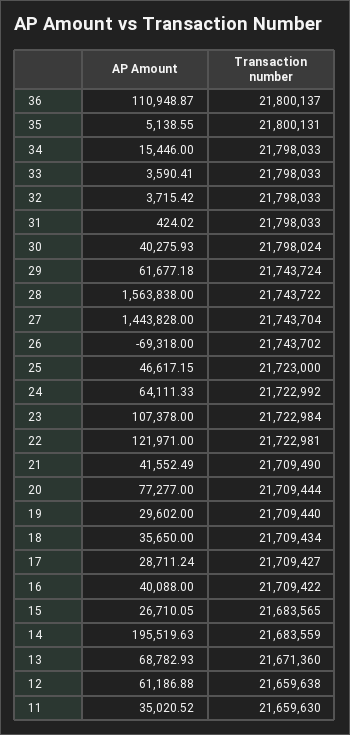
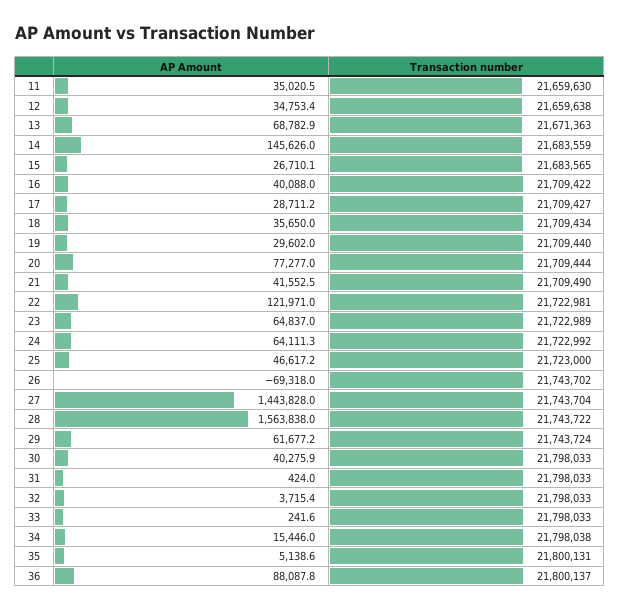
AP Amount, 36: 110948.87 -> 88087.8
Transaction number, 34: 21798033 -> 21798038
AP Amount, 33: 3590.41 -> 241.6
Transaction number, 30: 21798024 -> 21798033
AP Amount, 23: 107378 -> 64837
Transaction number, 23: 21722984 -> 21722989
AP Amount, 14: 195519.63 -> 145626
Transaction number, 13: 21671360 -> 21671363
AP Amount, 12: 61186.88 -> 34753.4

